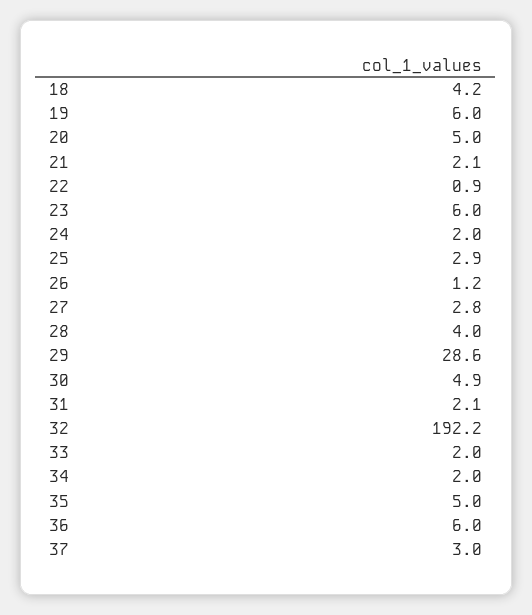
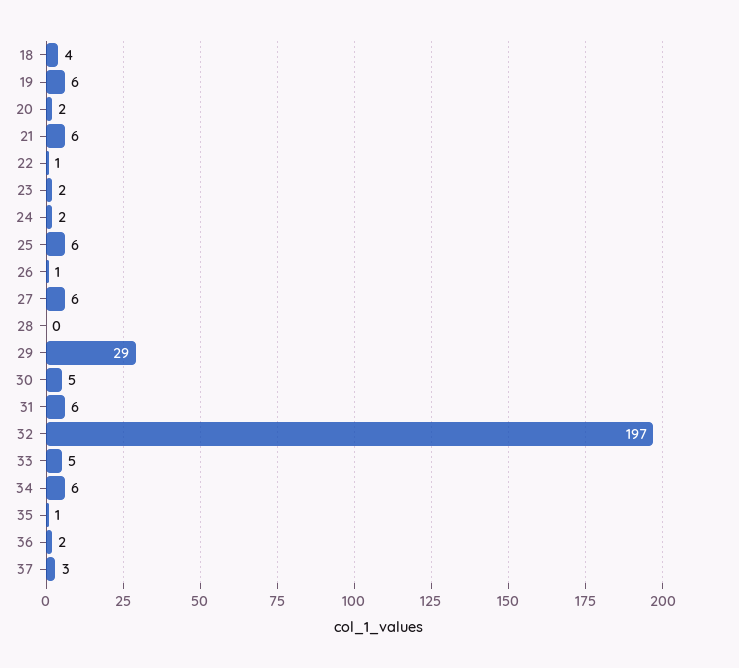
20: 5 -> 2
21: 2.1 -> 6
23: 6 -> 2
25: 2.9 -> 6
27: 2.8 -> 6
28: 4 -> 0
31: 2.1 -> 6
32: 192.2 -> 197
33: 2 -> 5
34: 2 -> 6
35: 5 -> 1
36: 6 -> 2

